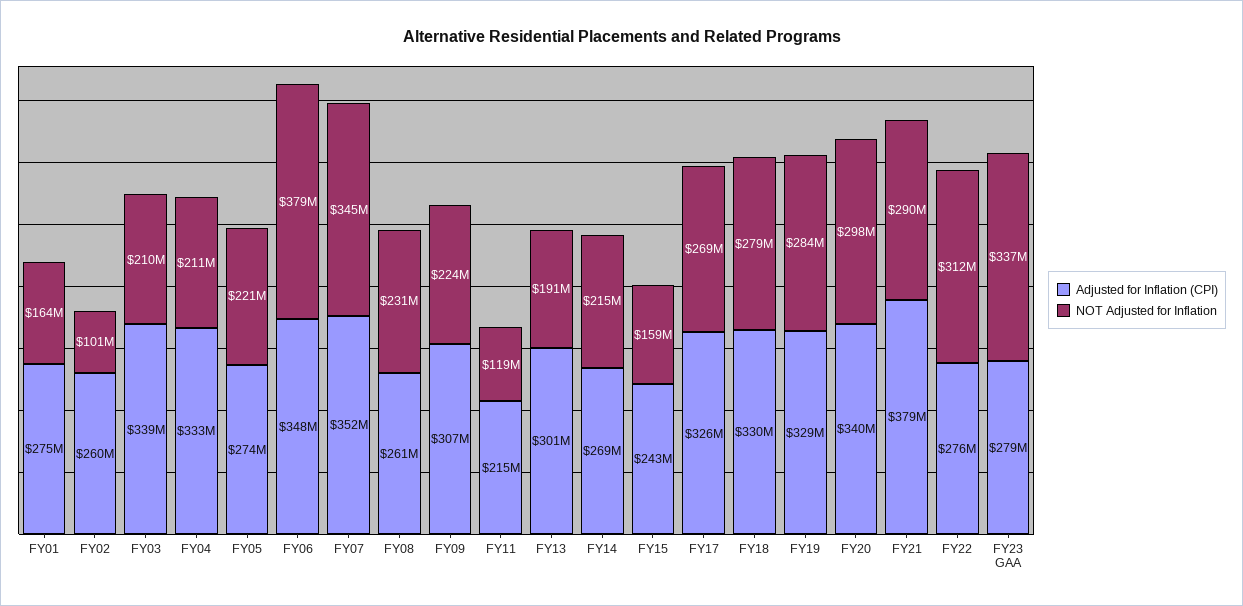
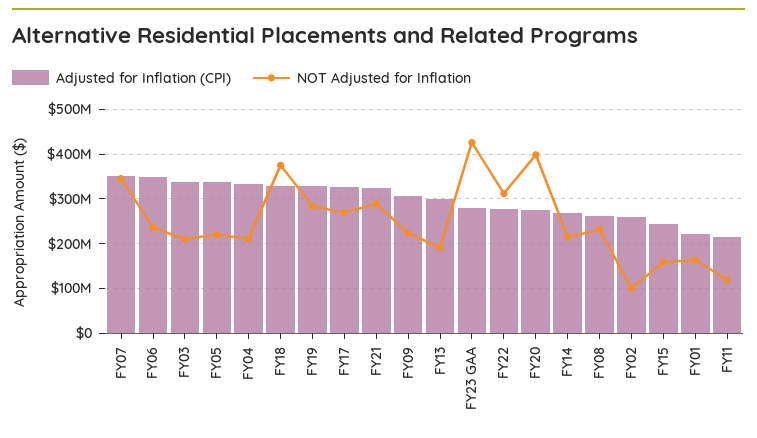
Adjusted for Inflation (CPI), FY01: 275000000 -> 220000000
Adjusted for Inflation (CPI), FY05: 274000000 -> 340000000
NOT Adjusted for Inflation, FY06: 379000000 -> 240000000
NOT Adjusted for Inflation, FY18: 279000000 -> 380000000
Adjusted for Inflation (CPI), FY20: 340000000 -> 280000000
NOT Adjusted for Inflation, FY20: 298000000 -> 400000000
Adjusted for Inflation (CPI), FY21: 379000000 -> 320000000
NOT Adjusted for Inflation, FY23 GAA: 337000000 -> 420000000

